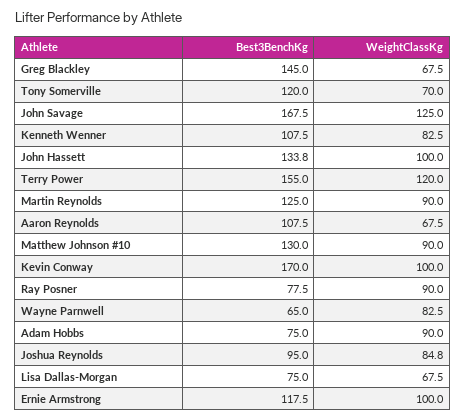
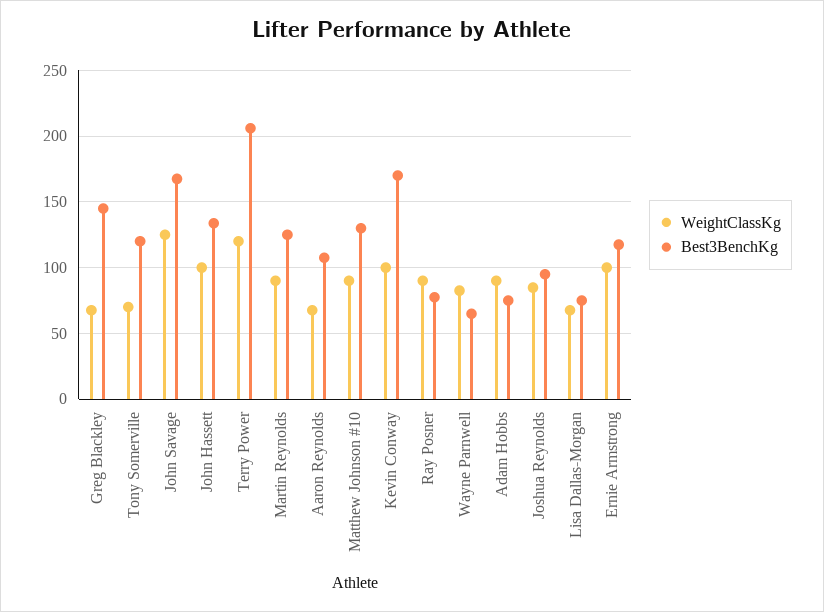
Best3BenchKg, Kenneth Wenner: 107.5 -> none
WeightClassKg, Kenneth Wenner: 82.5 -> none
Best3BenchKg, Terry Power: 155 -> 205

